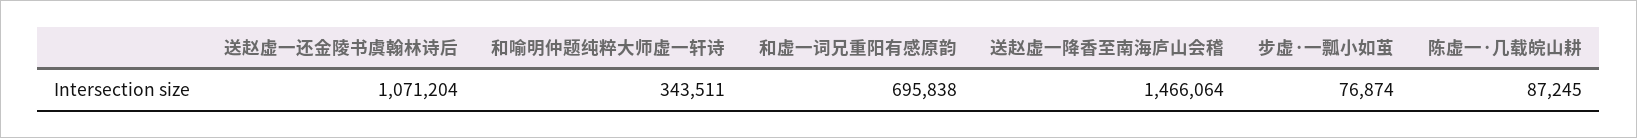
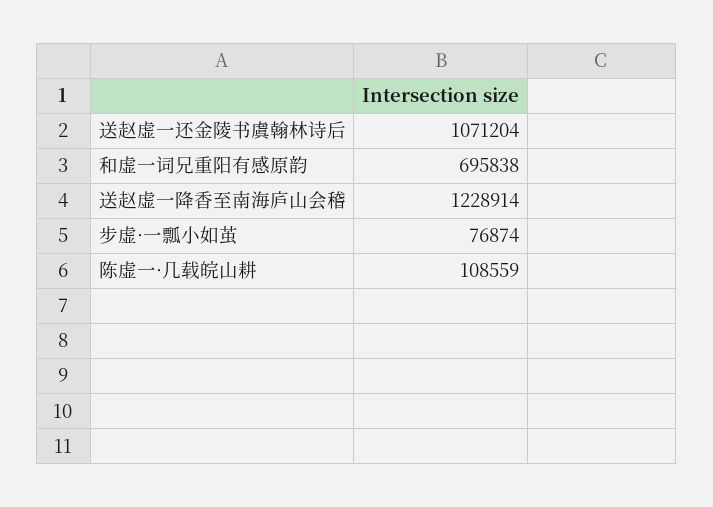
和喻明仲题纯粹大师虚一轩诗: 343511 -> none
送赵虚一降香至南海庐山会稽: 1466064 -> 1228914
陈虚一·几载皖山耕: 87245 -> 108559

